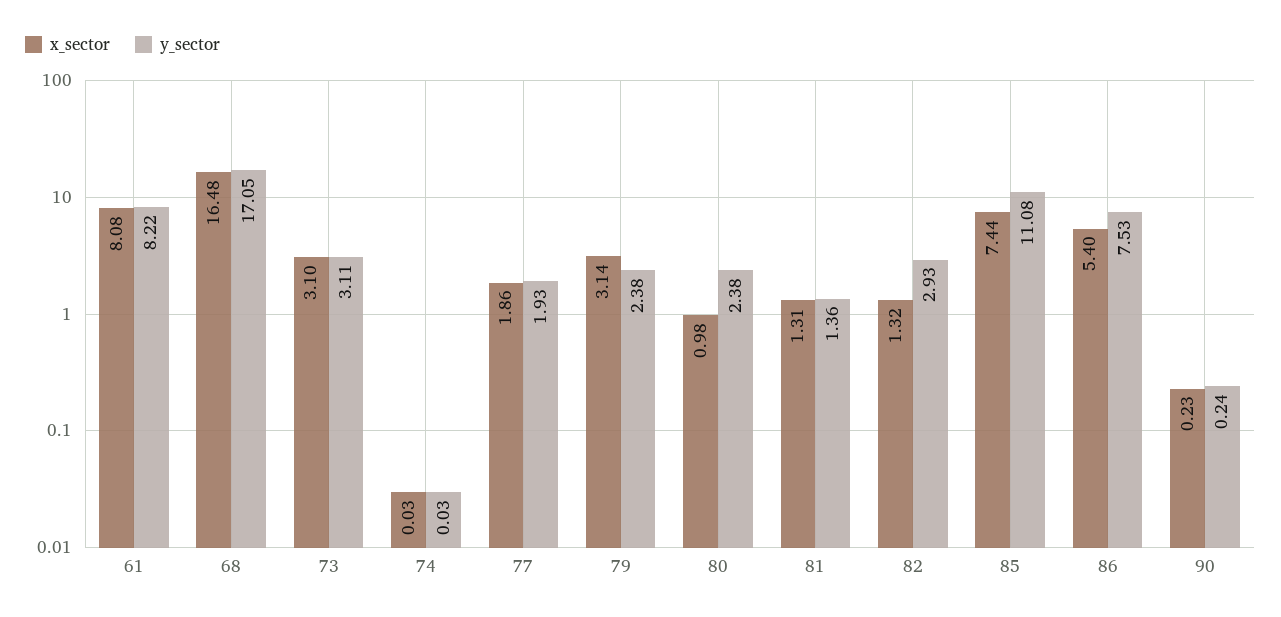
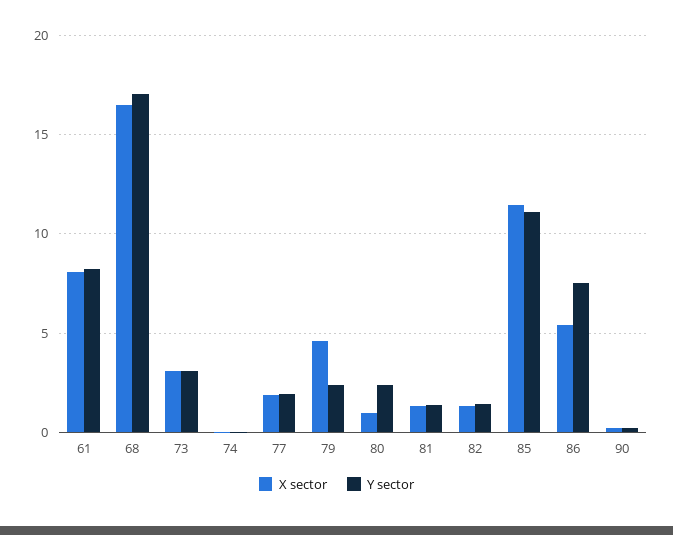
x_sector, 79: 3.14 -> 4.5
y_sector, 82: 2.93 -> 1.5
x_sector, 85: 7.44 -> 11.5

